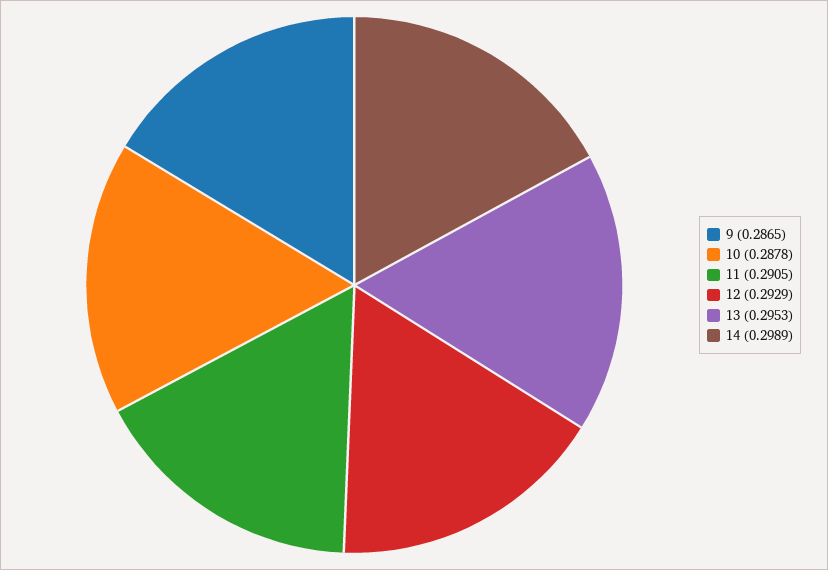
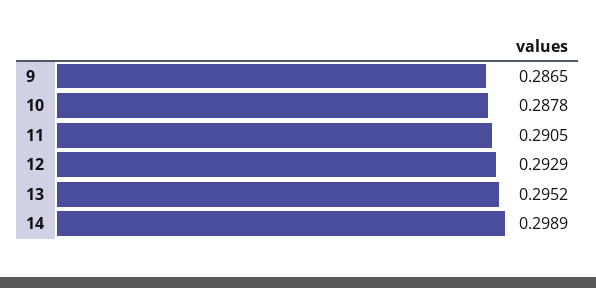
13: 0.2953 -> 0.2952

